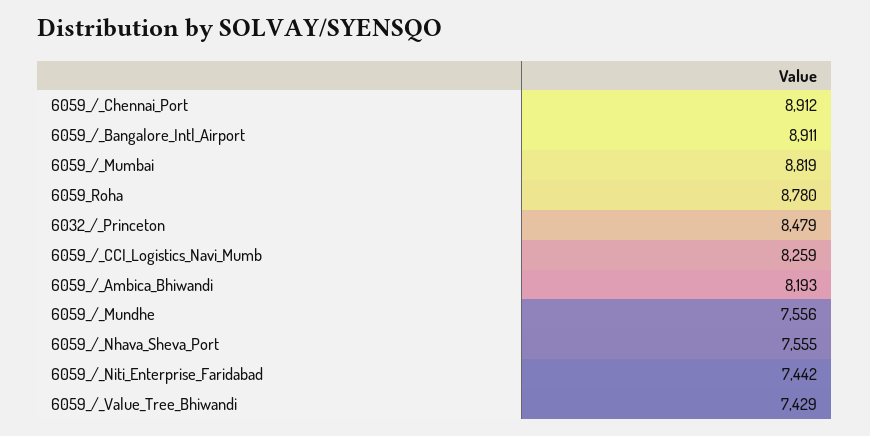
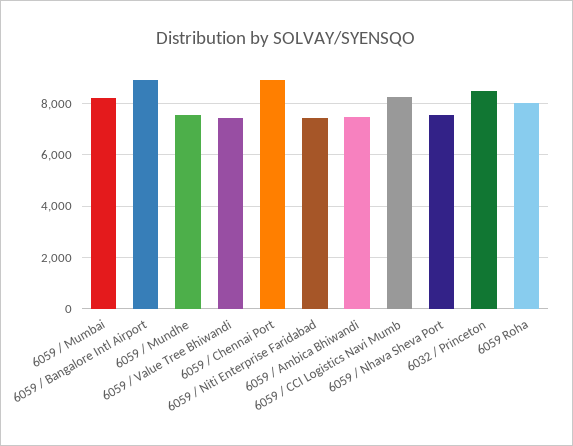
6059_/_Mumbai: 8819 -> 8250
6059_Roha: 8780 -> 8000
6059_/_Ambica_Bhiwandi: 8193 -> 7500

